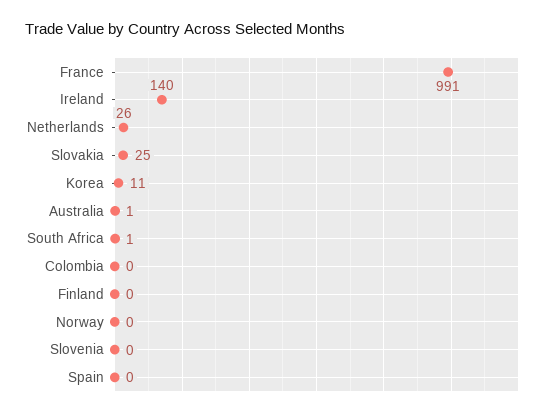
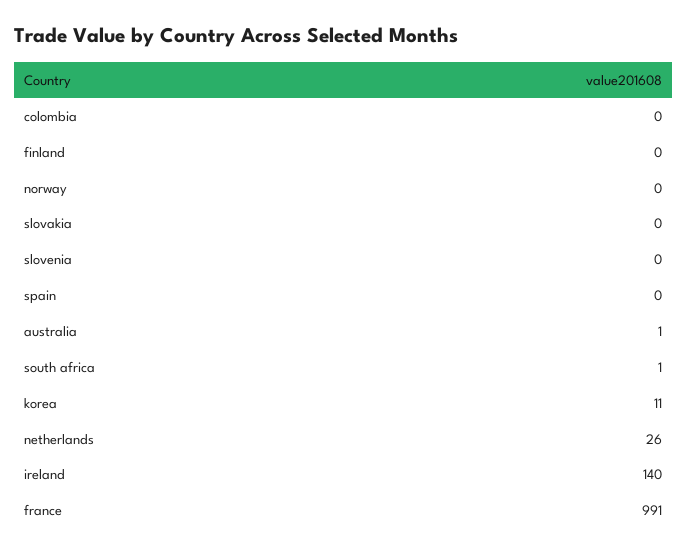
Slovakia: 25 -> 0

